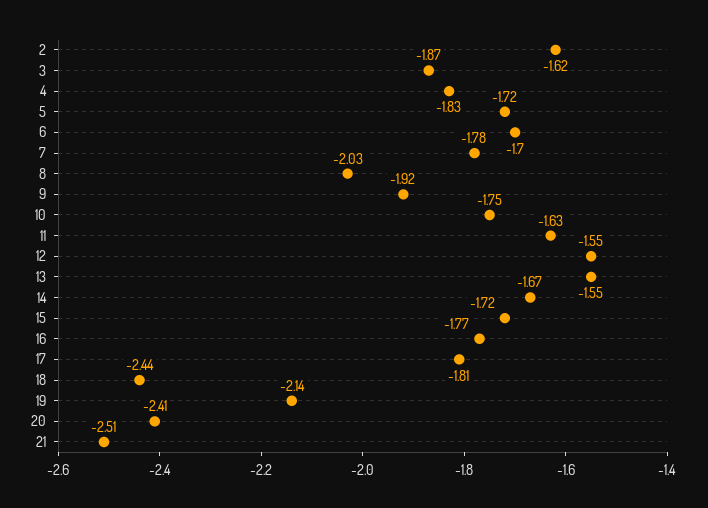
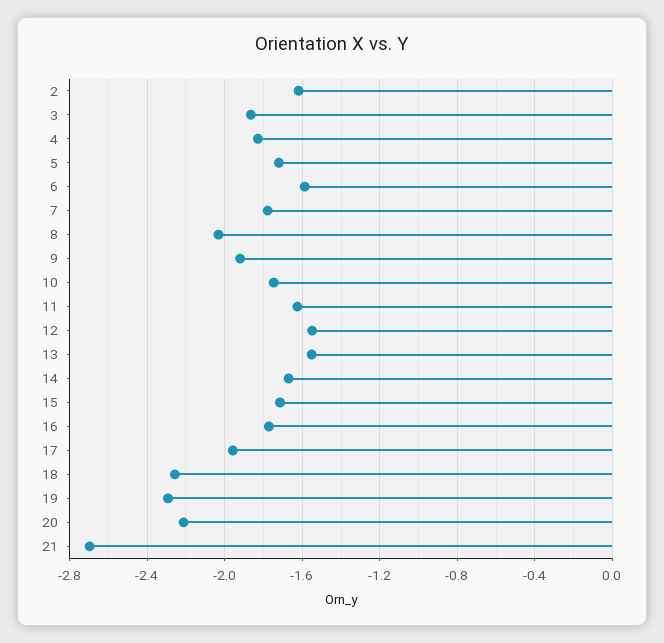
6: -1.7 -> -1.6
17: -1.81 -> -1.95
18: -2.44 -> -2.25
19: -2.14 -> -2.3
20: -2.41 -> -2.2
21: -2.51 -> -2.7

